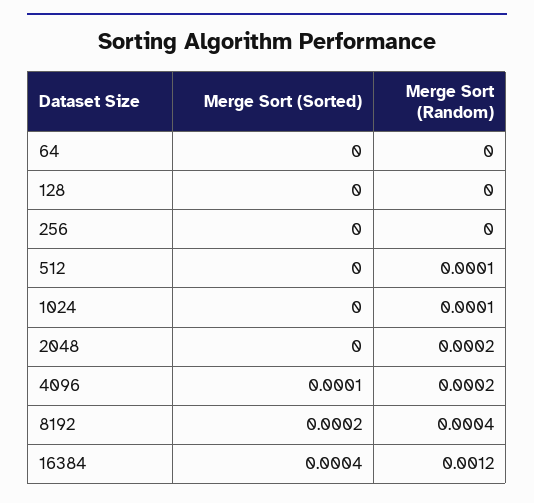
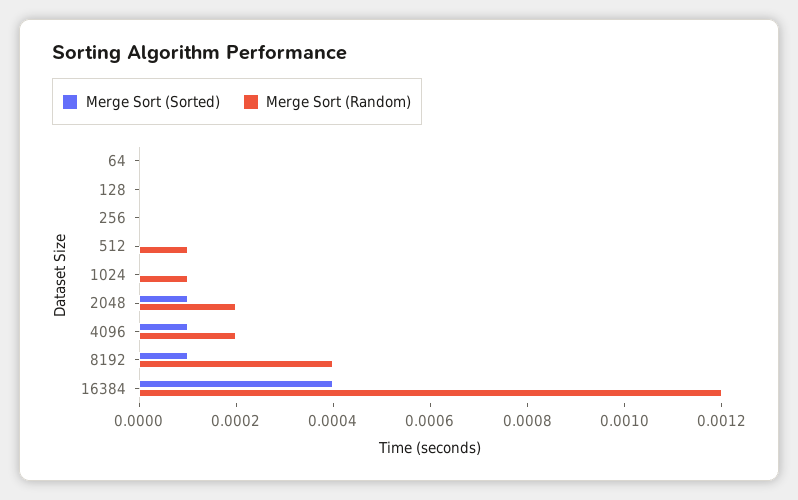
Merge Sort (Sorted), 2048: 0 -> 0.0001
Merge Sort (Sorted), 8192: 0.0002 -> 0.0001

